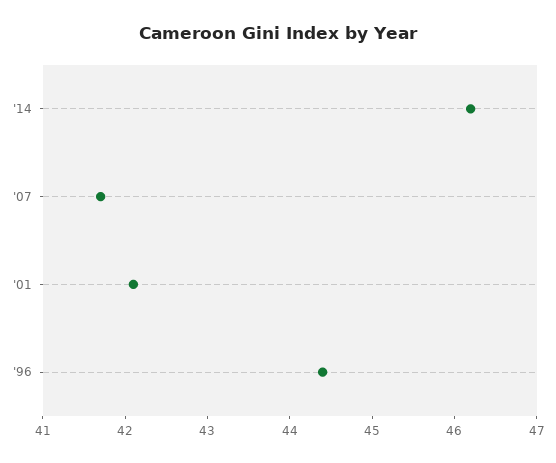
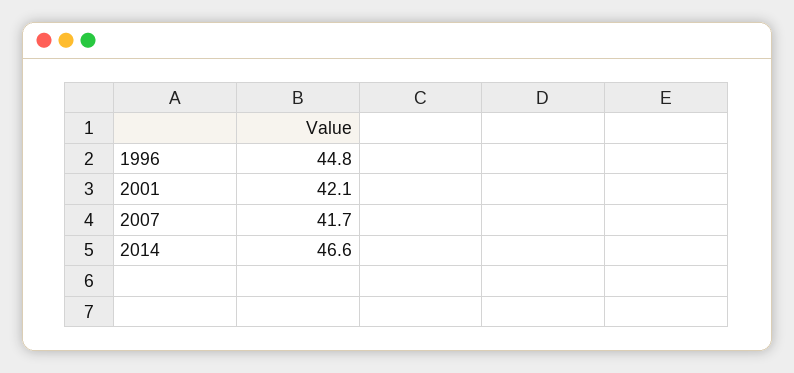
'14: 46.2 -> 46.6
'96: 44.4 -> 44.8

